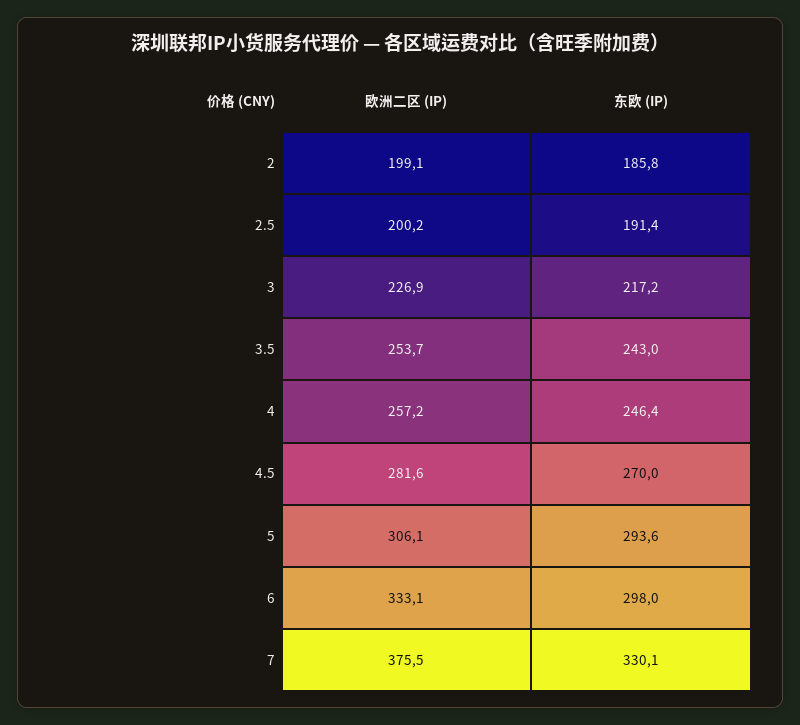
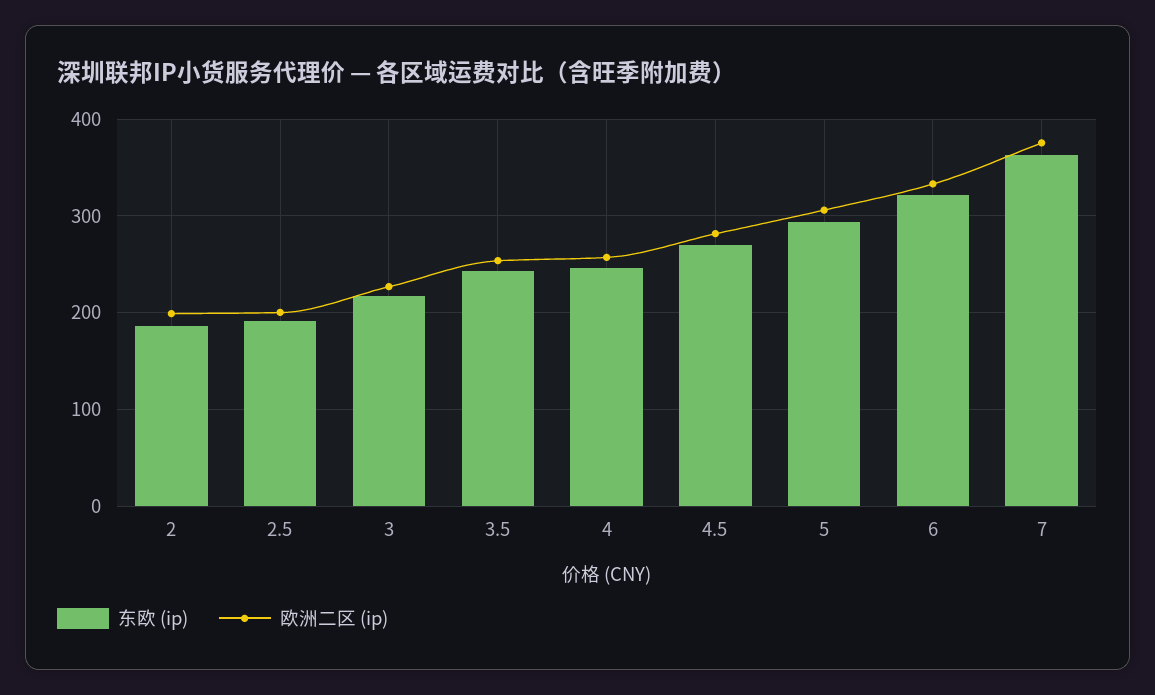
东欧 (IP), 6: 298 -> 320
东欧 (IP), 7: 330.1 -> 360

